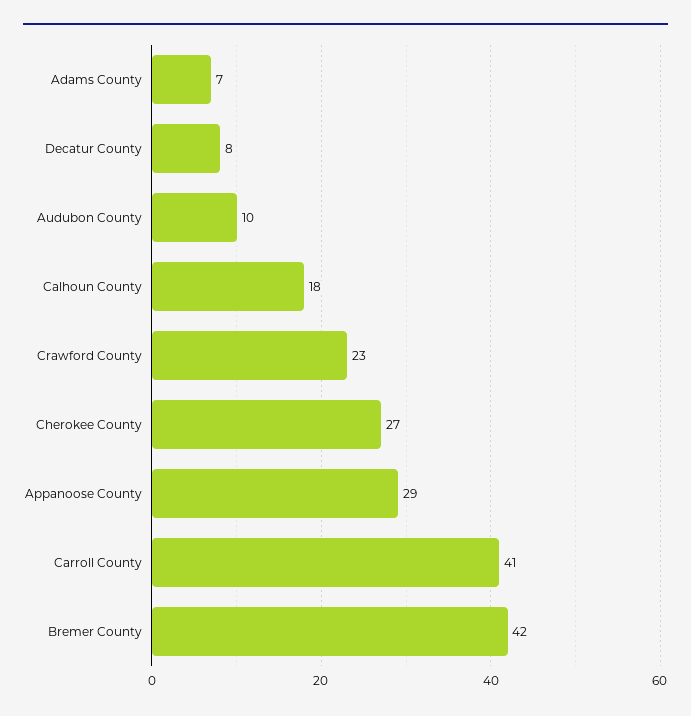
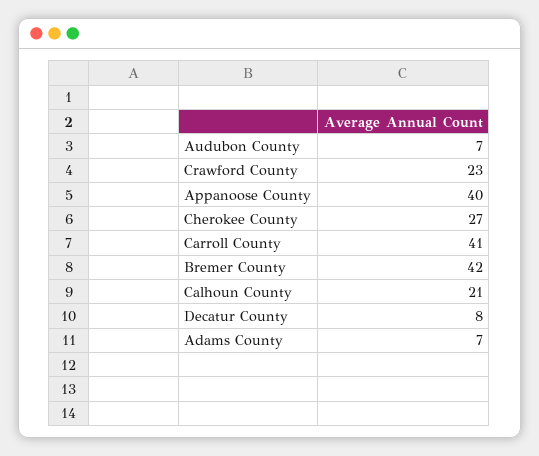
Audubon County: 10 -> 7
Calhoun County: 18 -> 21
Appanoose County: 29 -> 40

